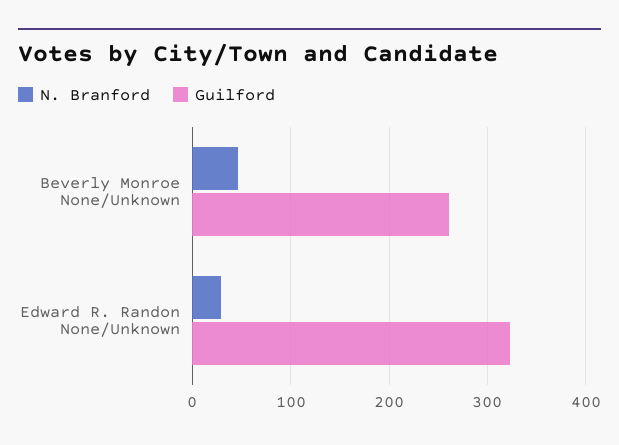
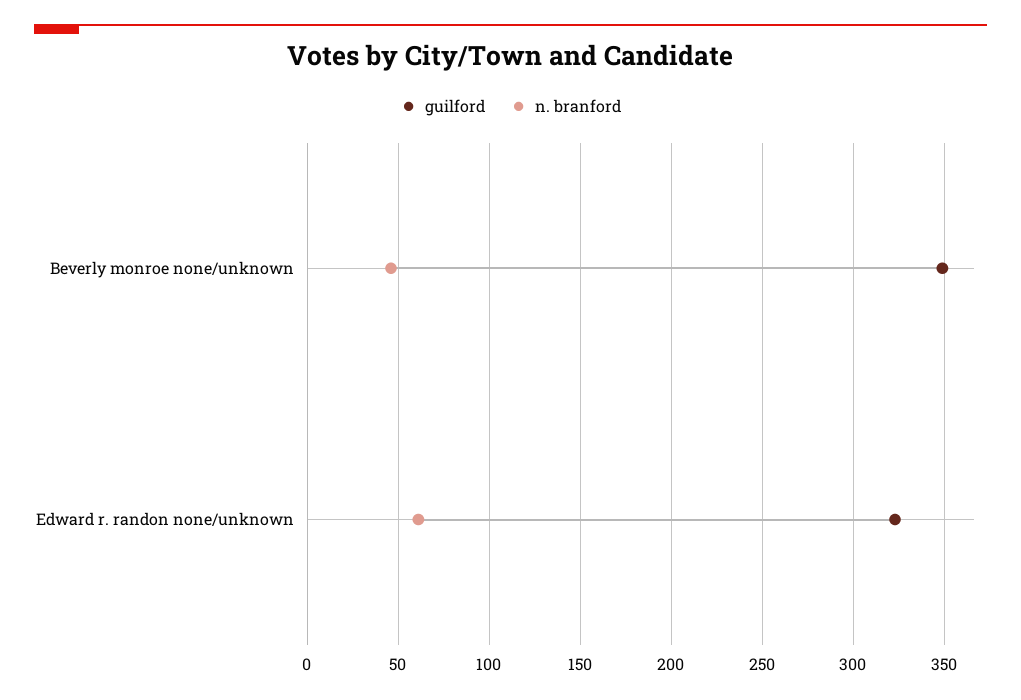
Guilford, Beverly Monroe None/Unknown: 260 -> 350
N. Branford, Edward R. Randon None/Unknown: 30 -> 60

